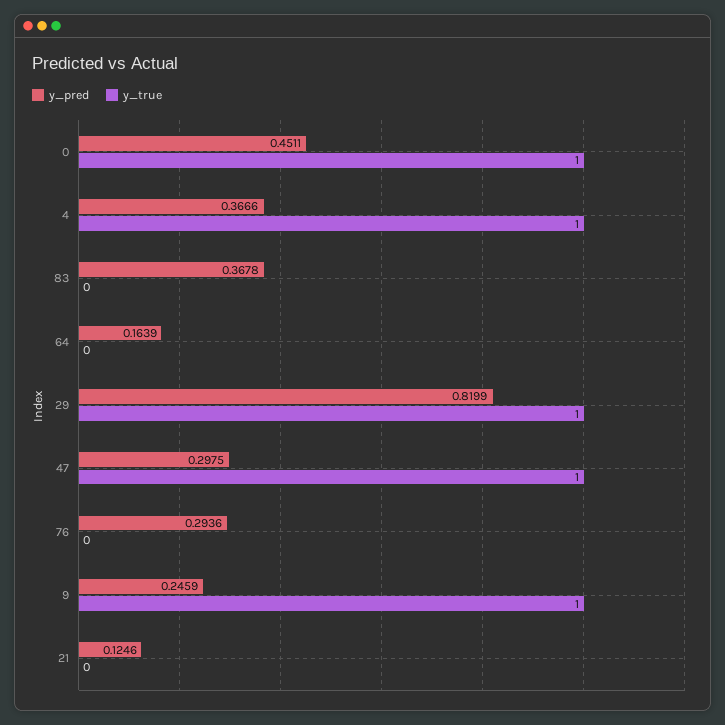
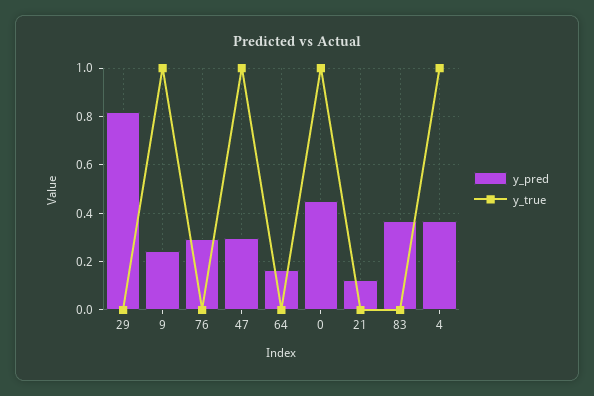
y_true, 29: 1 -> 0

